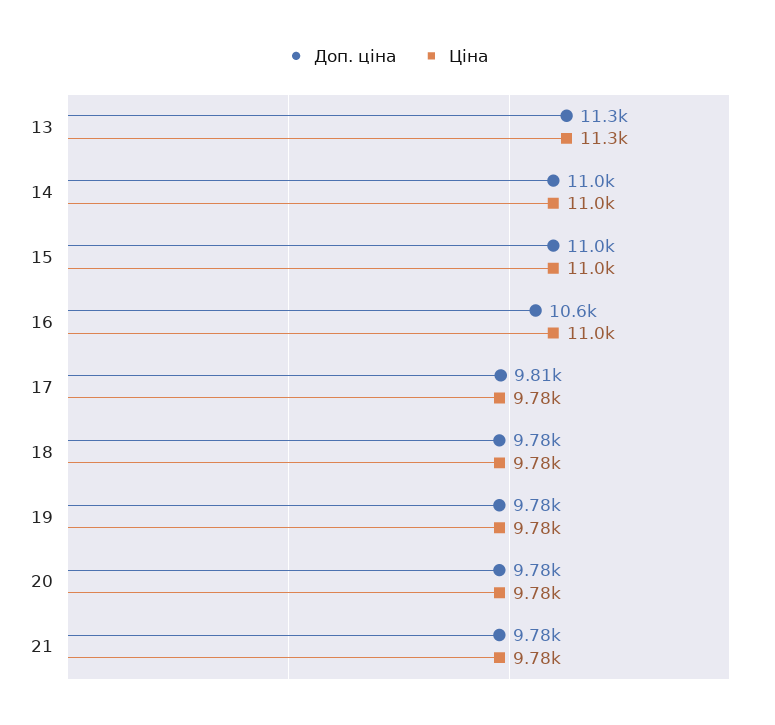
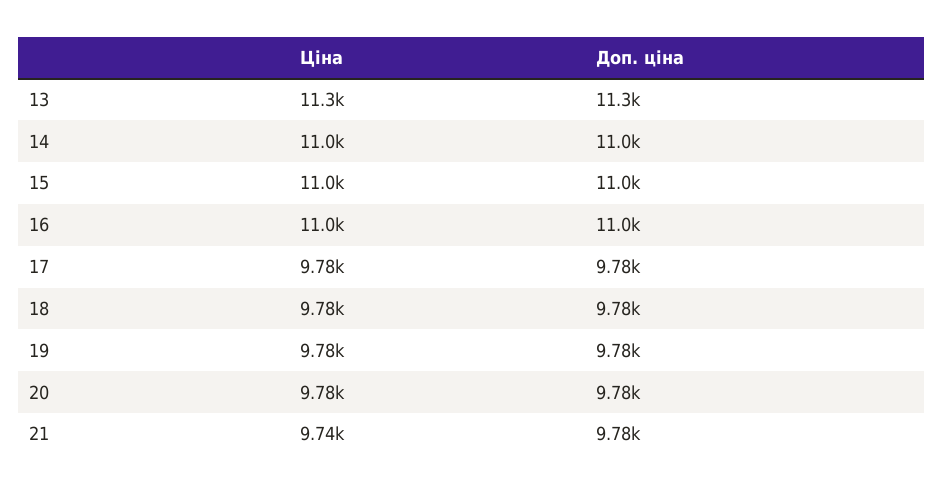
Доп. ціна, 16: 10600 -> 11000
Доп. ціна, 17: 9810 -> 9780
Ціна, 21: 9780 -> 9740

